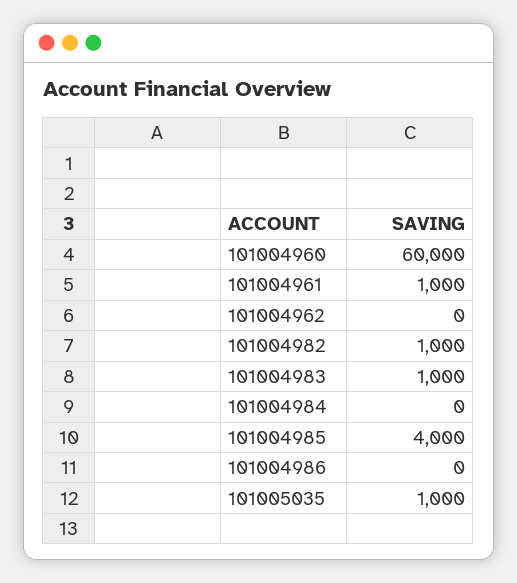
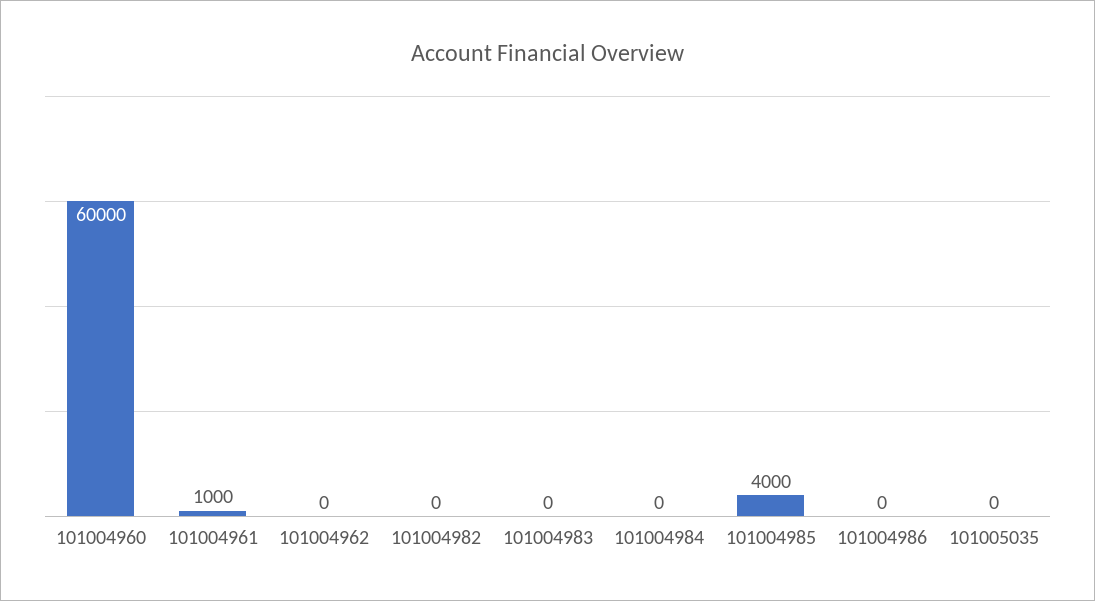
101004982: 1000 -> 0
101004983: 1000 -> 0
101005035: 1000 -> 0

